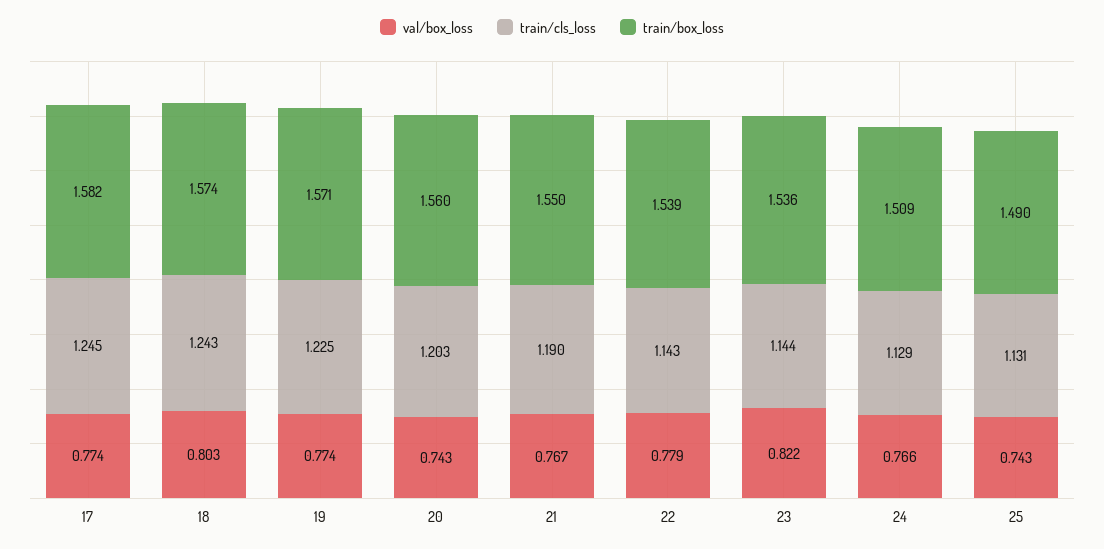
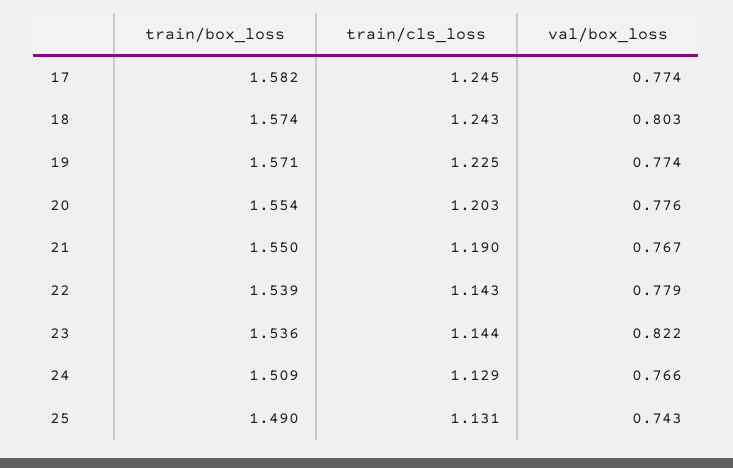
val/box_loss, 20: 0.743 -> 0.776
train/box_loss, 20: 1.56 -> 1.554

